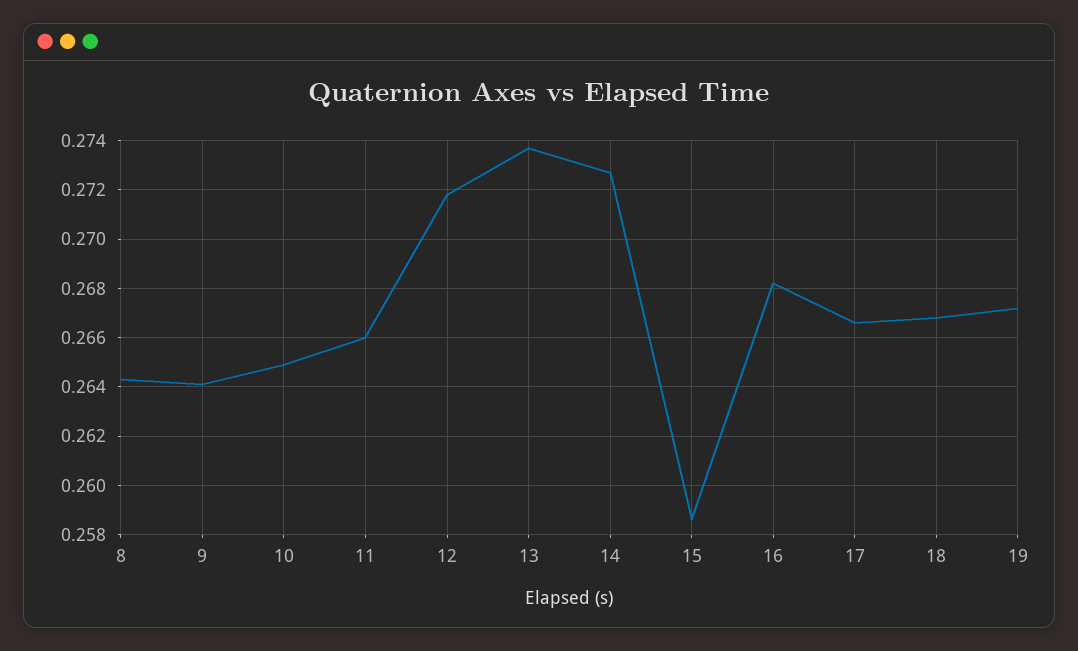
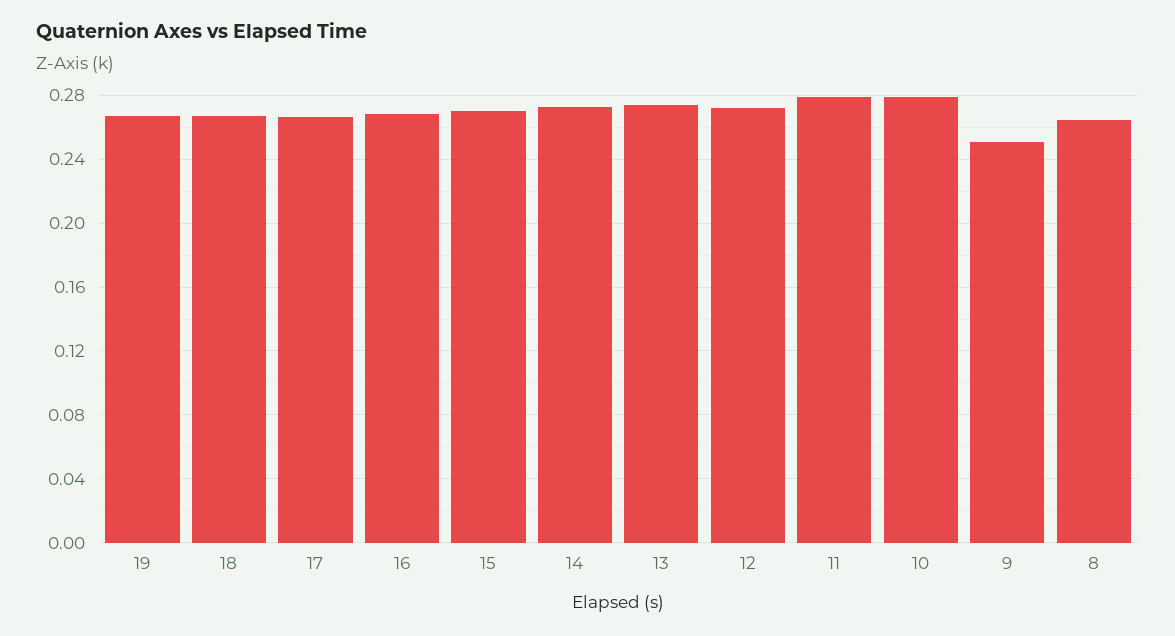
9: 0.264 -> 0.25
10: 0.265 -> 0.28
11: 0.266 -> 0.28
15: 0.2585 -> 0.27

